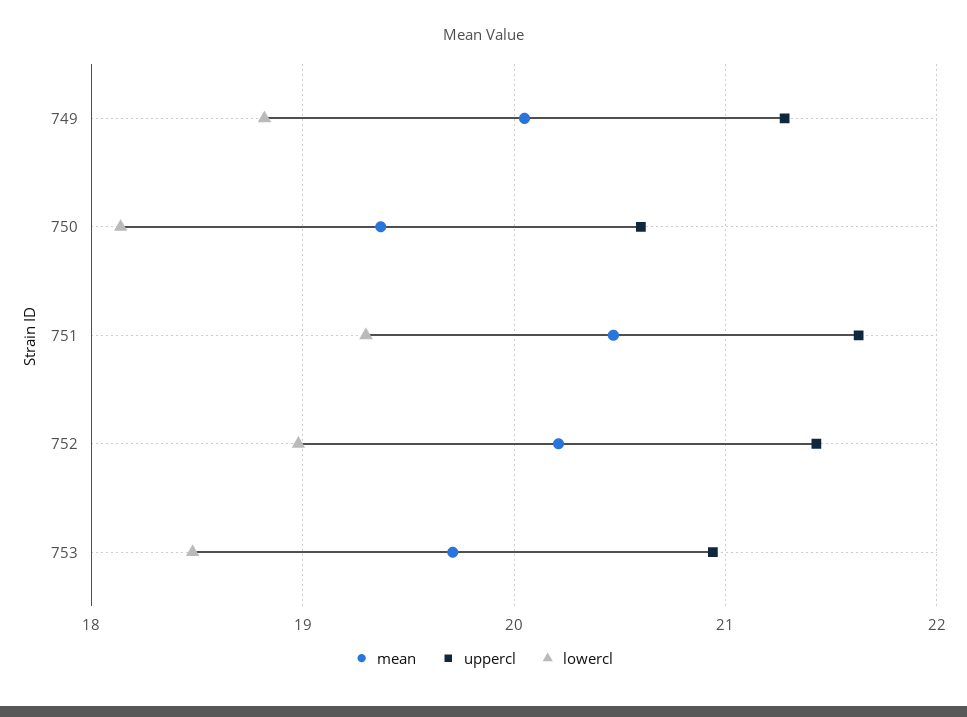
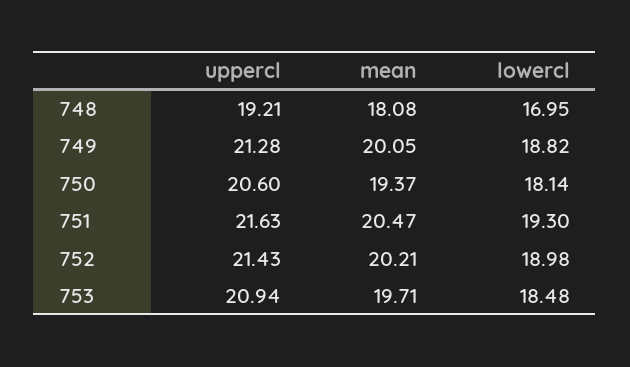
uppercl, 748: none -> 19.21
mean, 748: none -> 18.08
lowercl, 748: none -> 16.95

